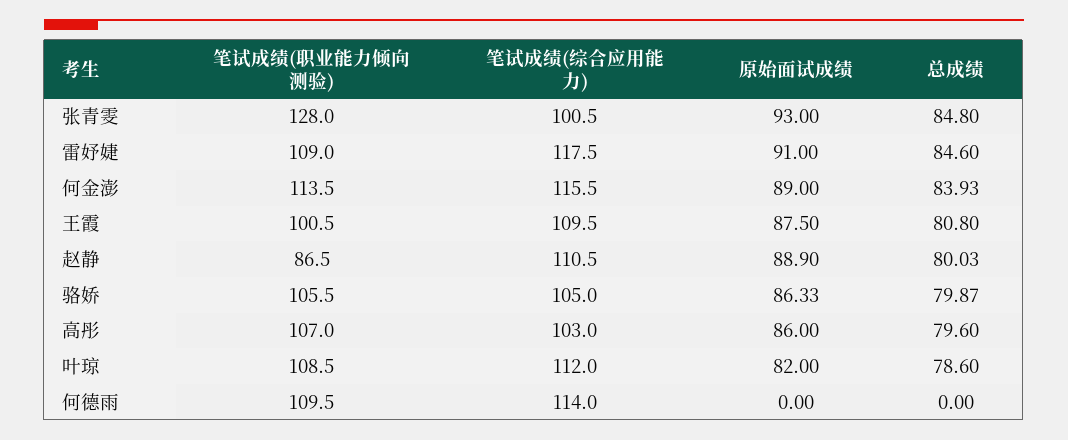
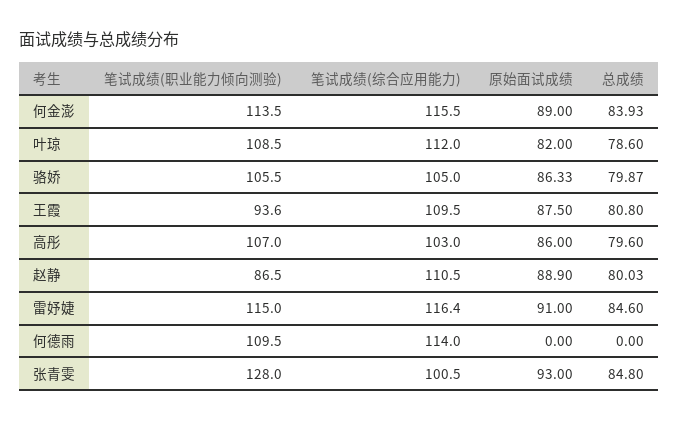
笔试成绩(职业能力倾向测验), 雷妤婕: 109 -> 115
笔试成绩(综合应用能力), 雷妤婕: 117.5 -> 116.4
笔试成绩(职业能力倾向测验), 王霞: 100.5 -> 93.6

